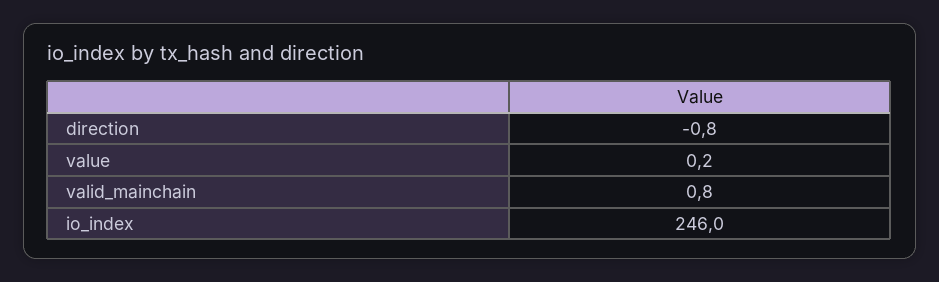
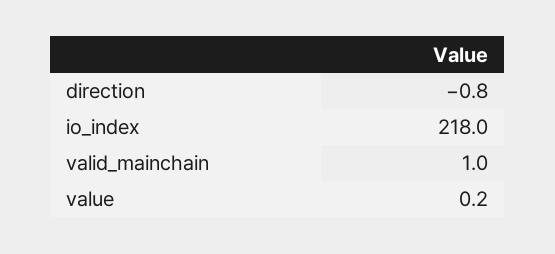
valid_mainchain: 0.8 -> 1
io_index: 246 -> 218

